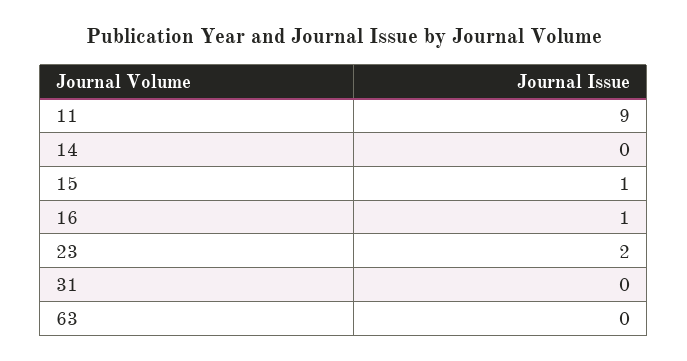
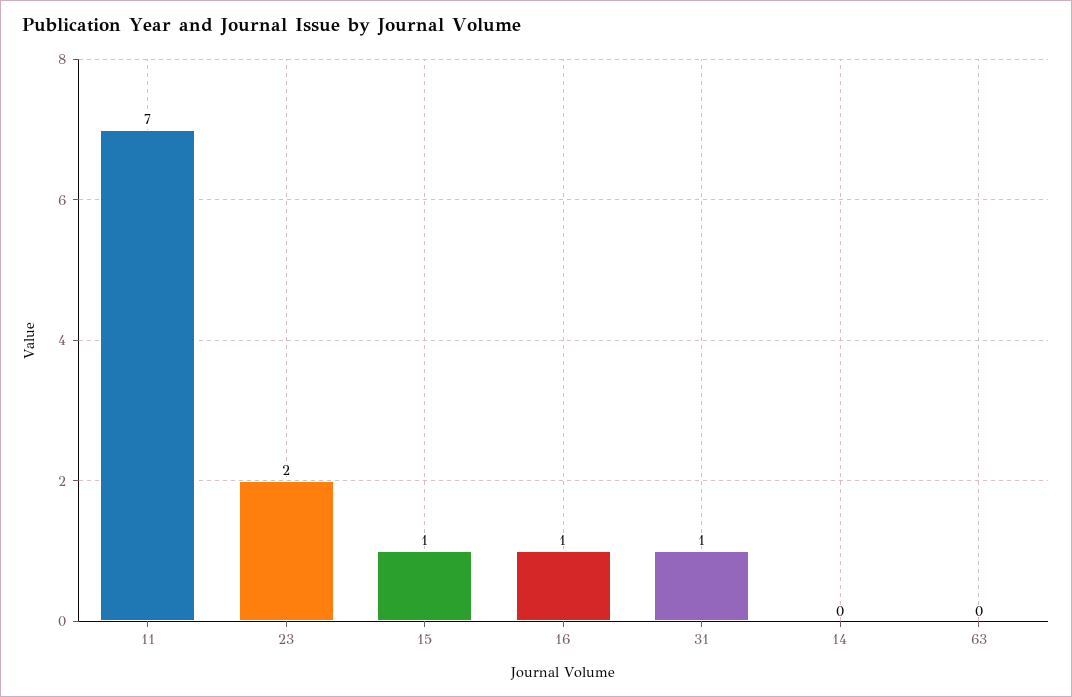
11: 9 -> 7
31: 0 -> 1

